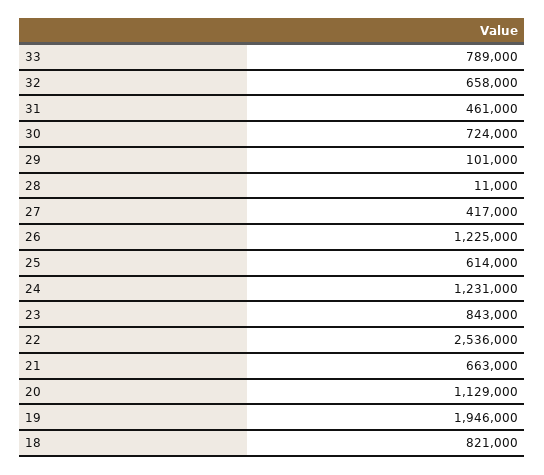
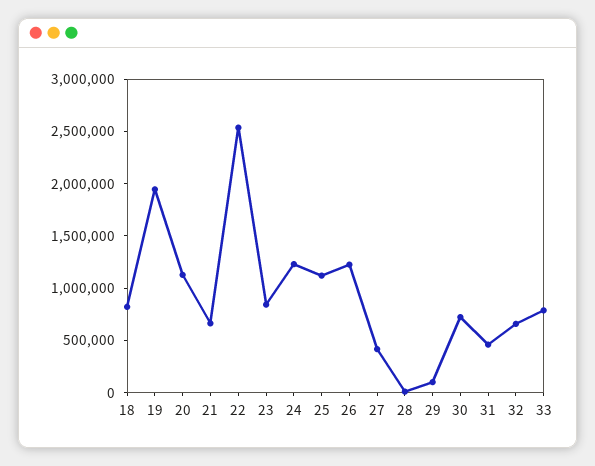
25: 614000 -> 1100000

